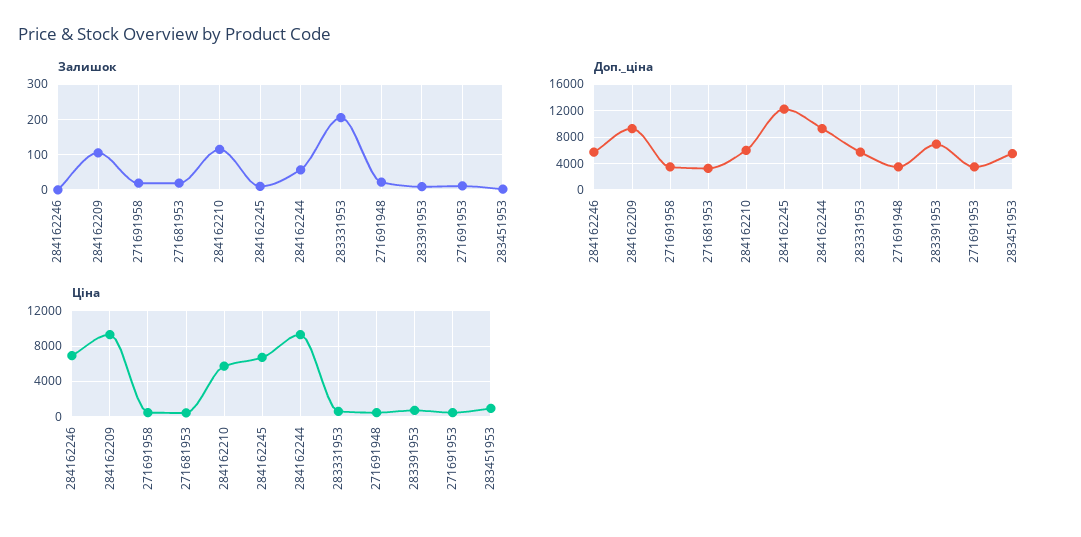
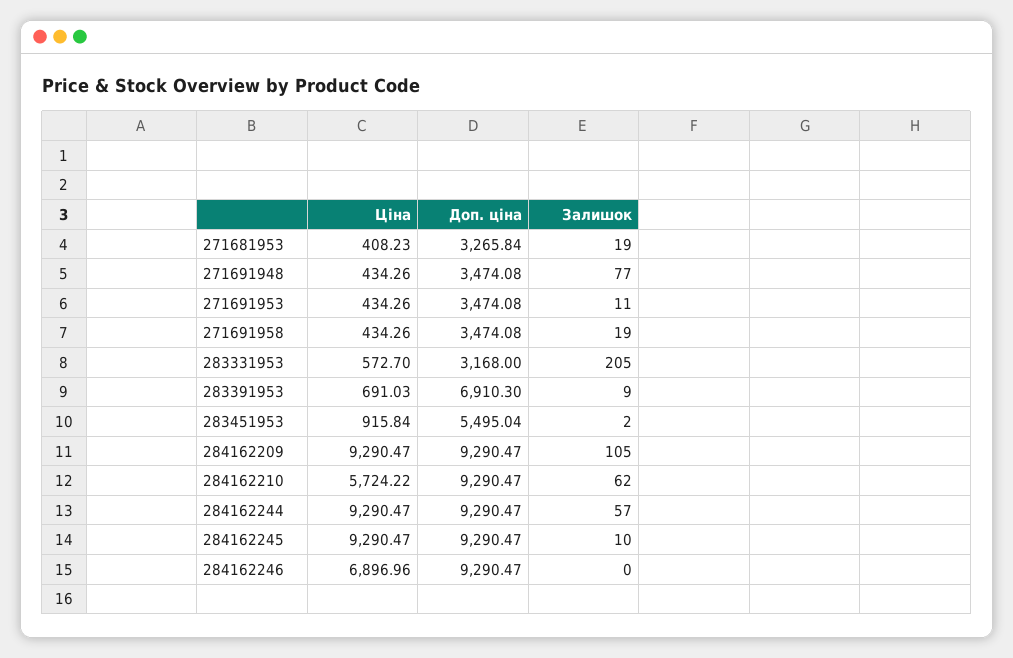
Залишок, 284162210: 120 -> 62
Залишок, 271691948: 20 -> 77
Доп._ціна, 284162246: 6000 -> 9290.47
Доп._ціна, 284162210: 6000 -> 9290.47
Доп._ціна, 284162245: 12000 -> 9290.47
Доп._ціна, 283331953: 6000 -> 3168
Ціна, 284162245: 7000 -> 9290.47

